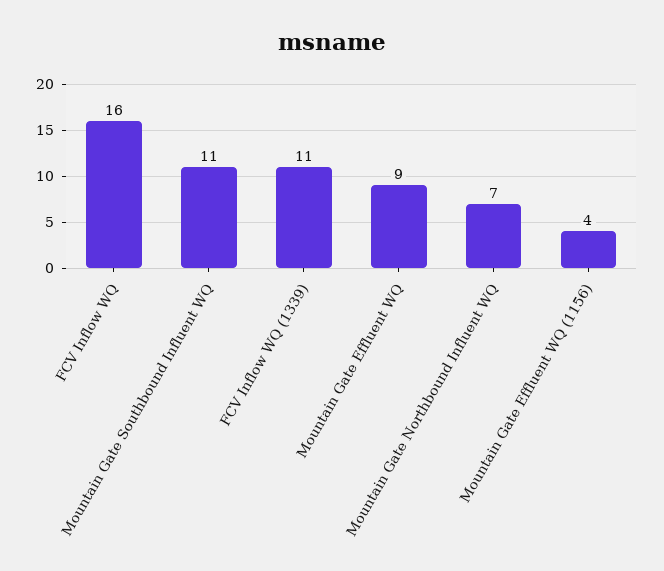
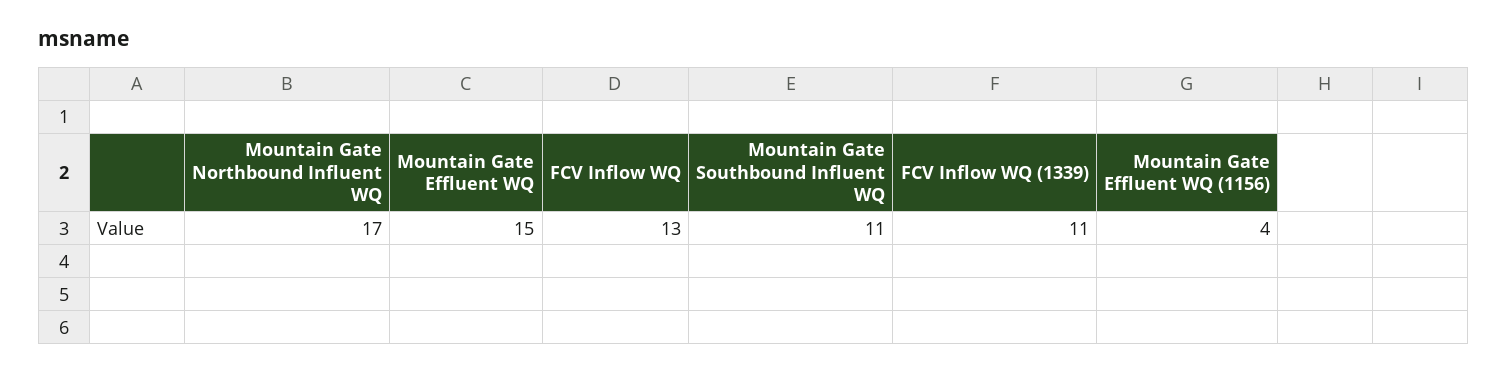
FCV Inflow WQ: 16 -> 13
Mountain Gate Effluent WQ: 9 -> 15
Mountain Gate Northbound Influent WQ: 7 -> 17

